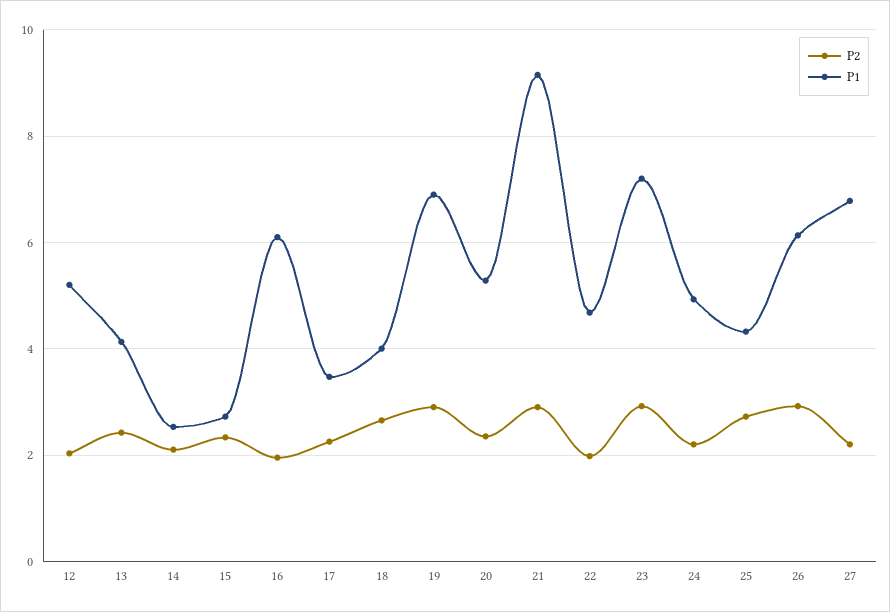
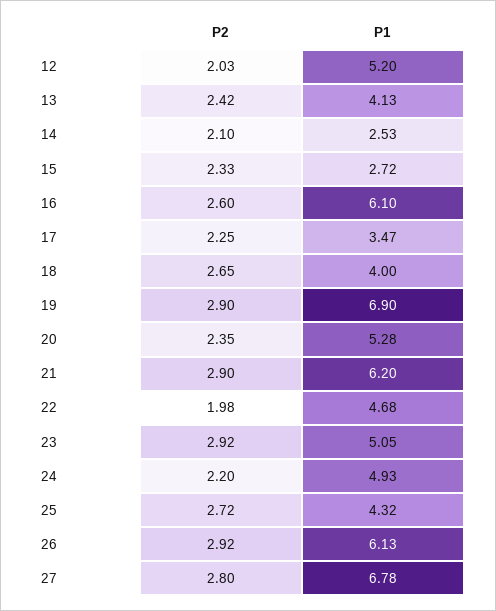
P2, 16: 2 -> 2.6
P1, 21: 9.2 -> 6.2
P1, 23: 7.2 -> 5.05
P2, 27: 2.2 -> 2.8

